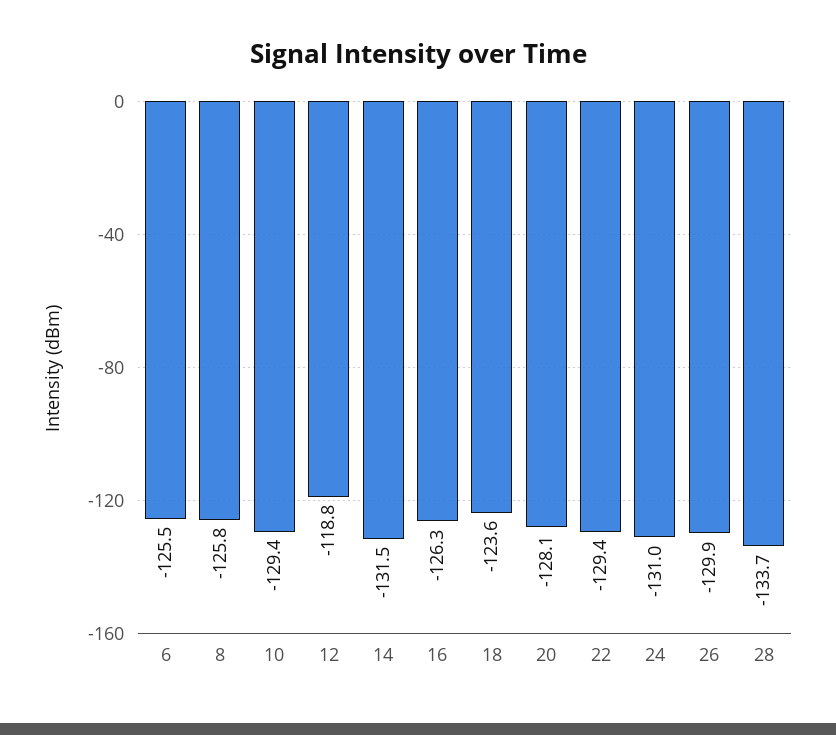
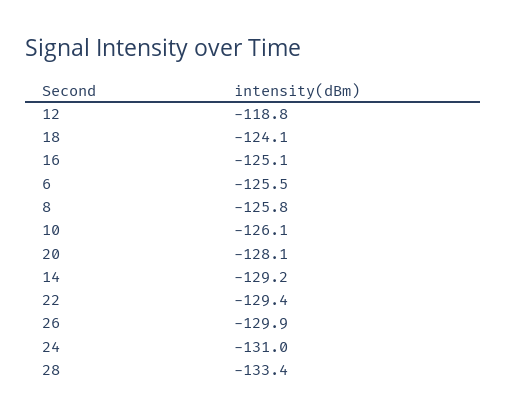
10: -129.4 -> -126.1
14: -131.5 -> -129.2
16: -126.3 -> -125.1
18: -123.6 -> -124.1
28: -133.7 -> -133.4

